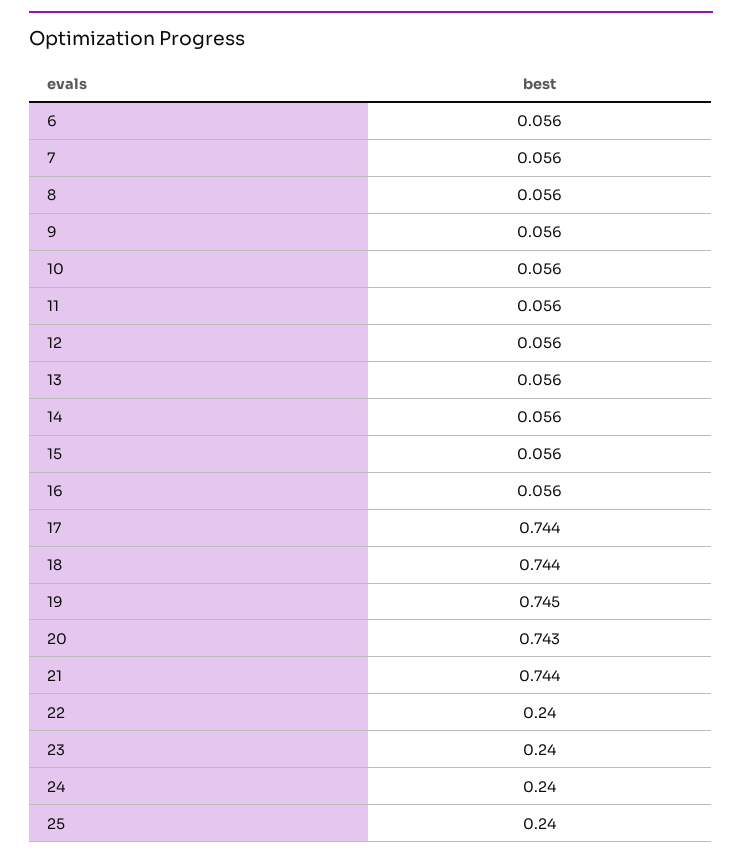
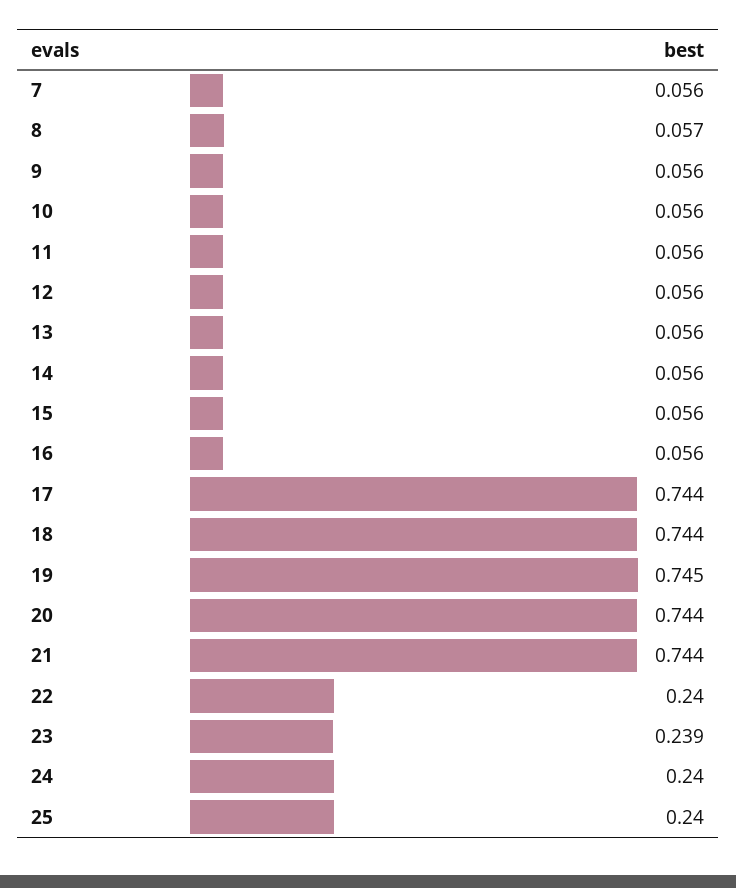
6: 0.056 -> none
8: 0.056 -> 0.057
20: 0.743 -> 0.744
23: 0.24 -> 0.239

